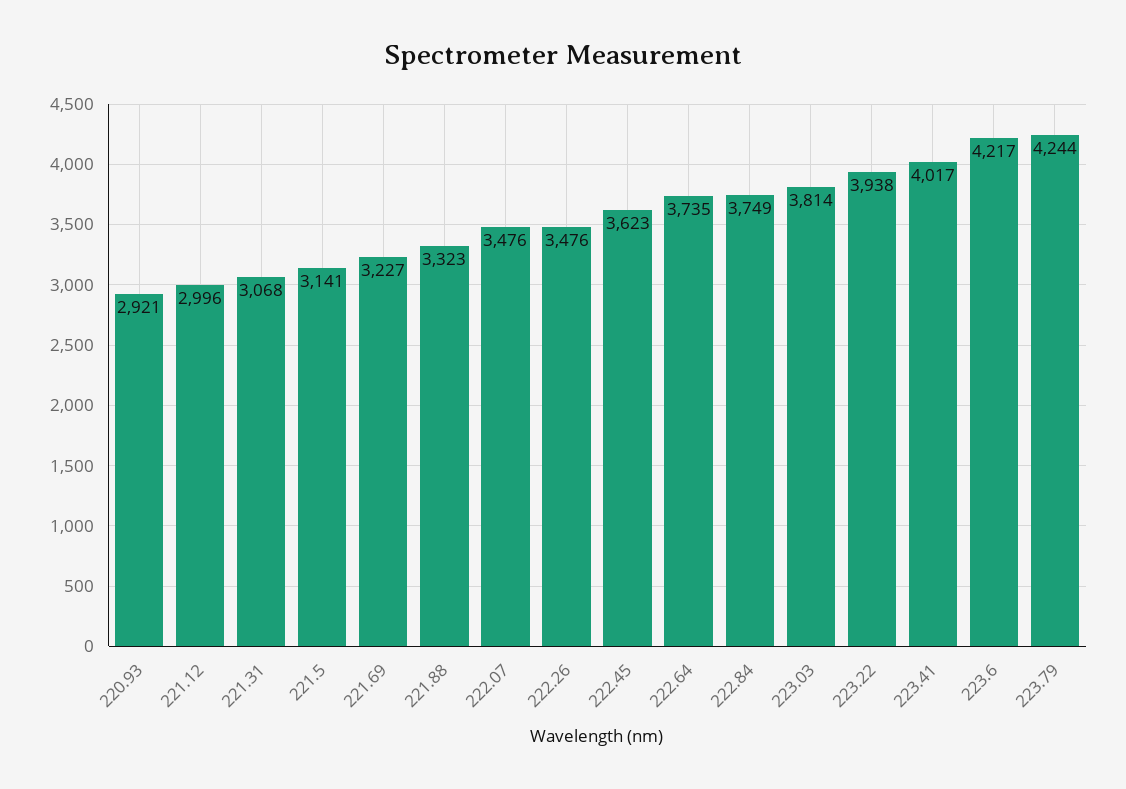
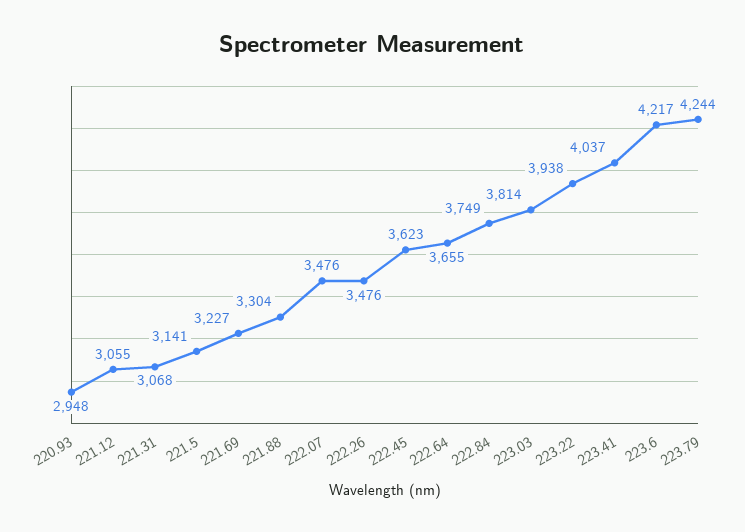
220.93: 2921 -> 2948
221.12: 2996 -> 3055
221.88: 3323 -> 3304
222.64: 3735 -> 3655
223.41: 4017 -> 4037

